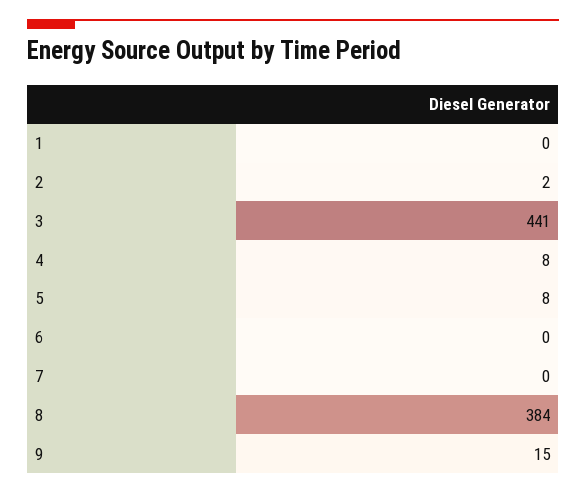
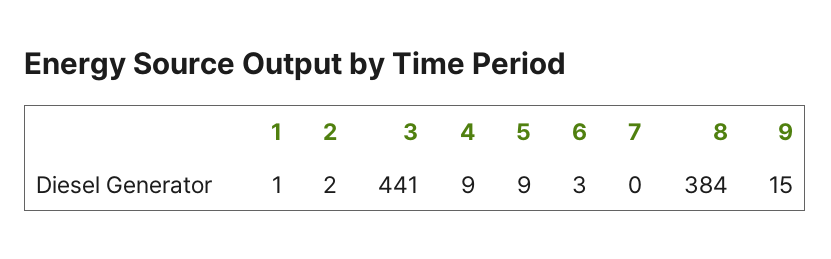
1: 0 -> 1
4: 8 -> 9
5: 8 -> 9
6: 0 -> 3

